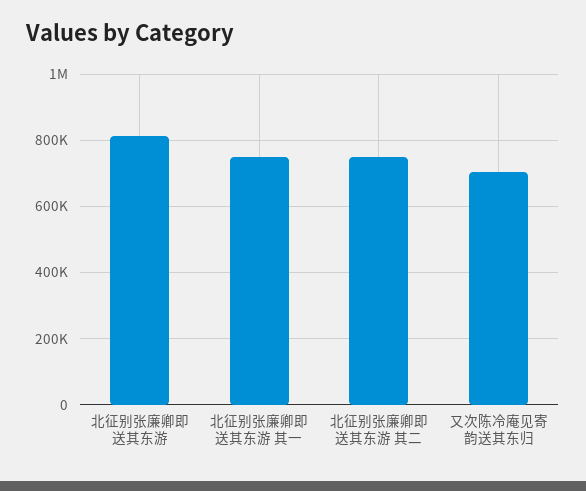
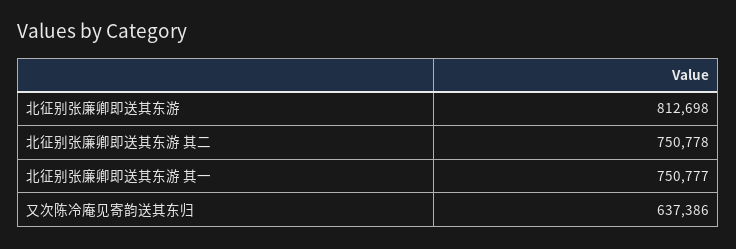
又次陈冷庵见寄韵送其东归: 700000 -> 637386

